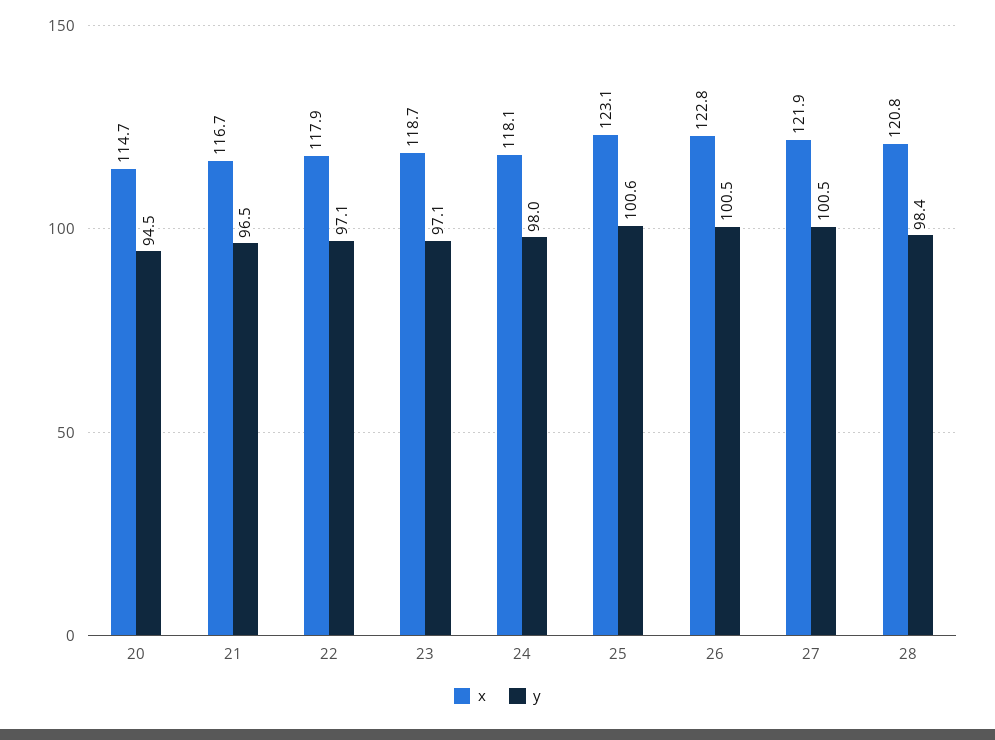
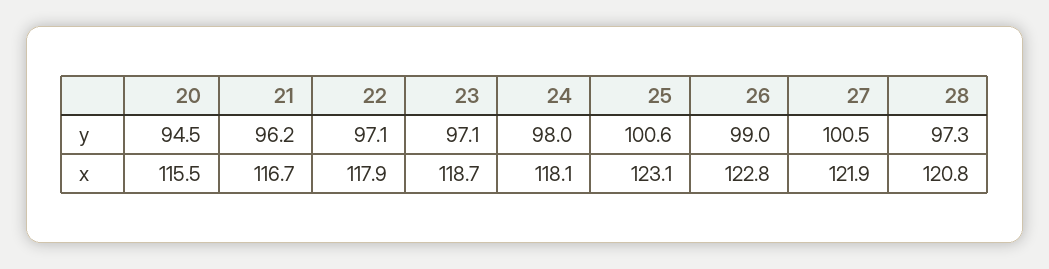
x, 20: 114.7 -> 115.5
y, 21: 96.5 -> 96.2
y, 26: 100.5 -> 99
y, 28: 98.4 -> 97.3

